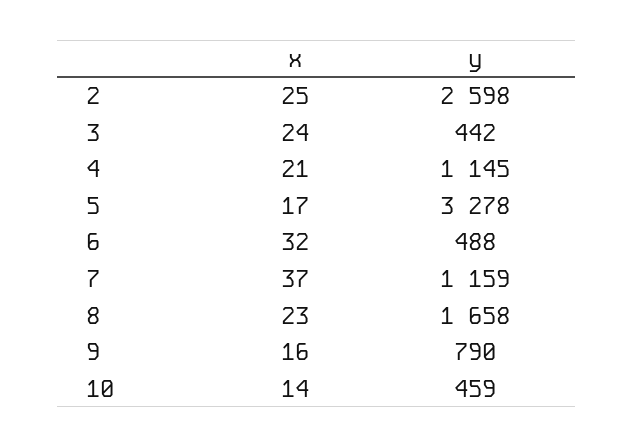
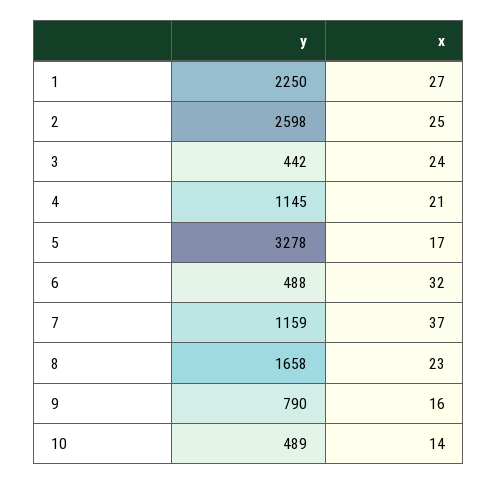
y, 10: 459 -> 489
y, 1: none -> 2250
x, 1: none -> 27

